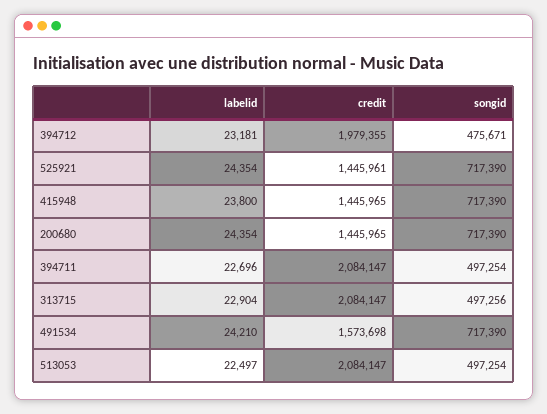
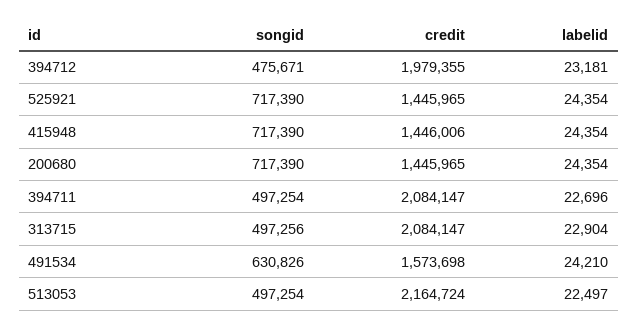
credit, 525921: 1445961 -> 1445965
labelid, 415948: 23800 -> 24354
credit, 415948: 1445965 -> 1446006
songid, 491534: 717390 -> 630826
credit, 513053: 2084147 -> 2164724

